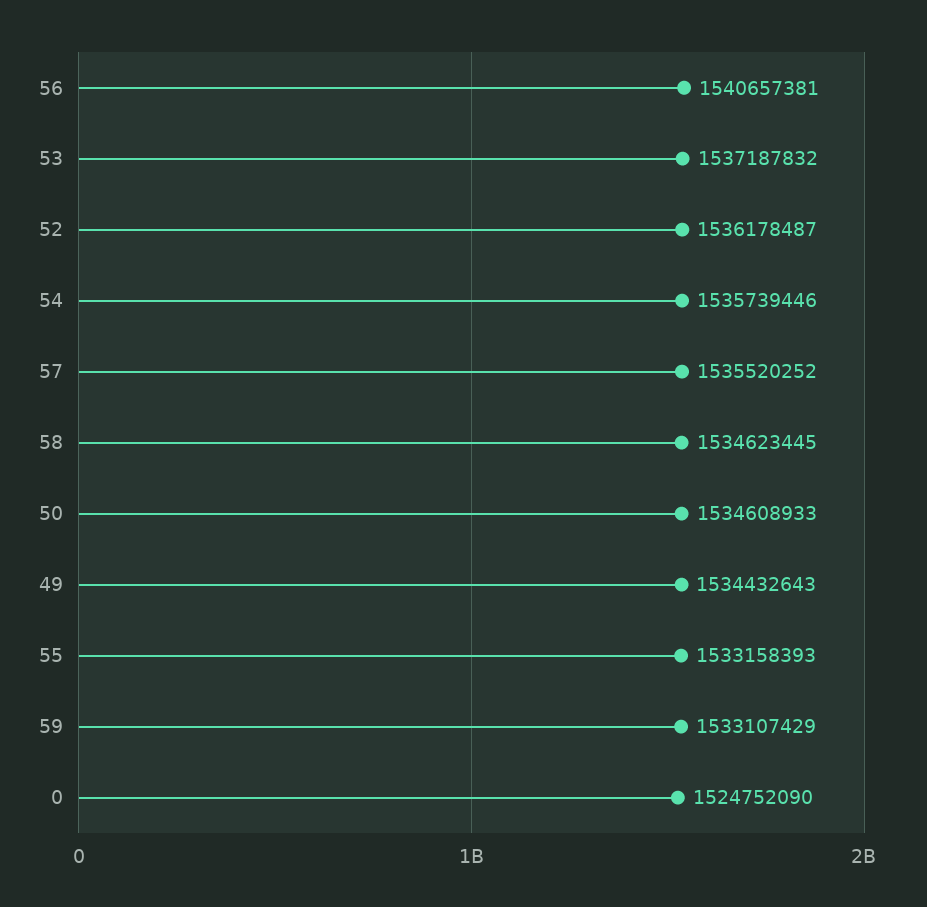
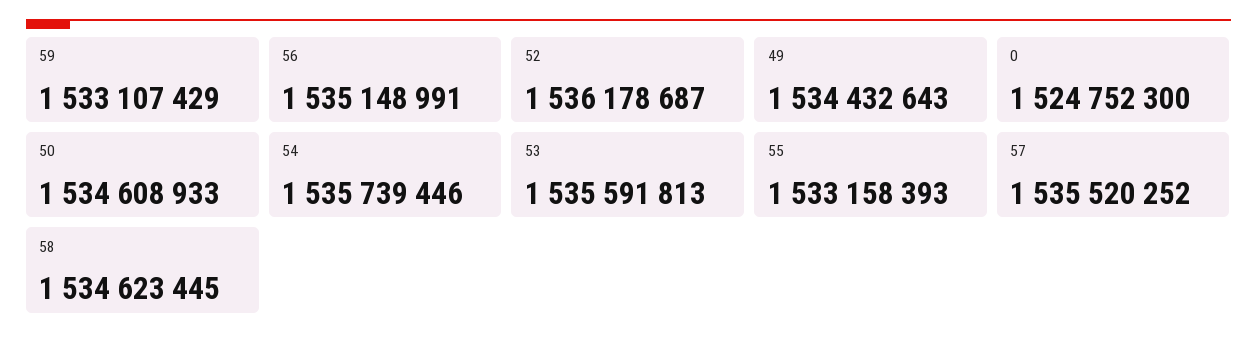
56: 1540657381 -> 1535148991
53: 1537187832 -> 1535591813
52: 1536178487 -> 1536178687
0: 1524752090 -> 1524752300

